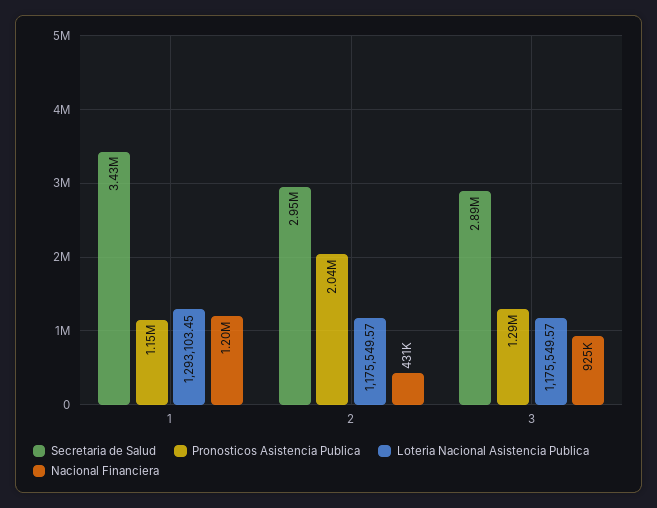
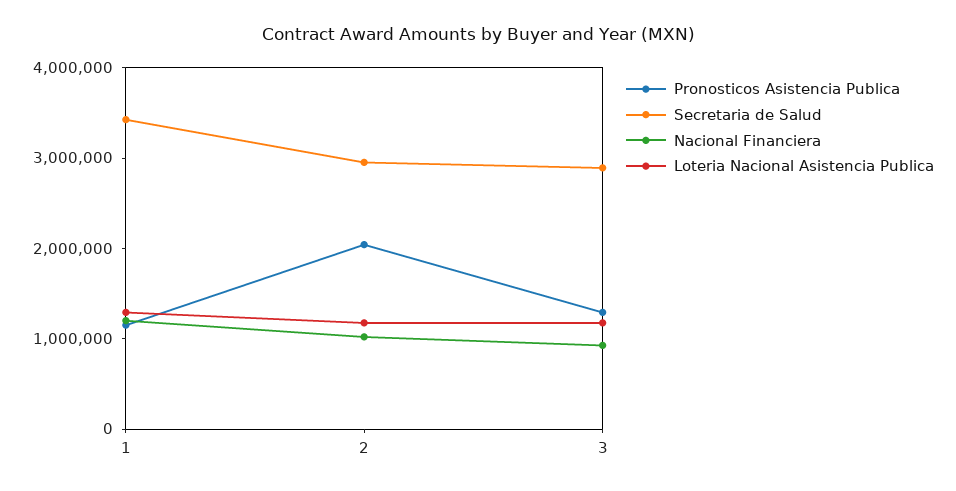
Nacional Financiera, 2: 431000 -> 1000000

